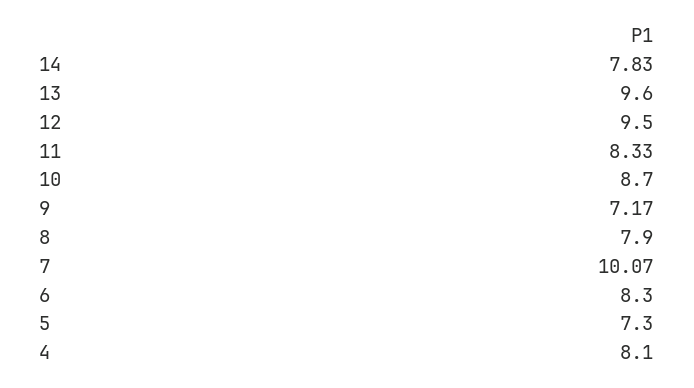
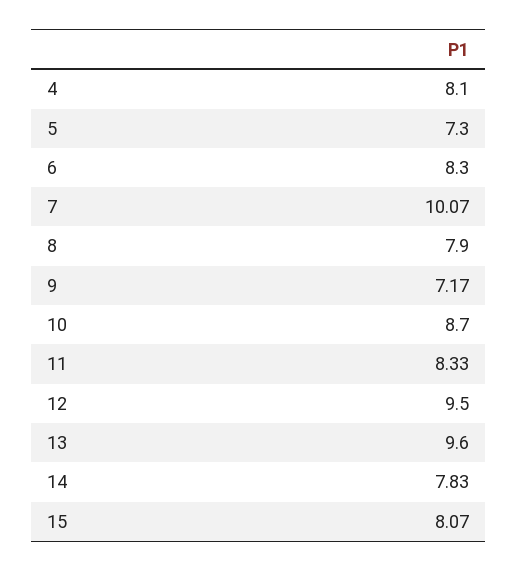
15: none -> 8.07

